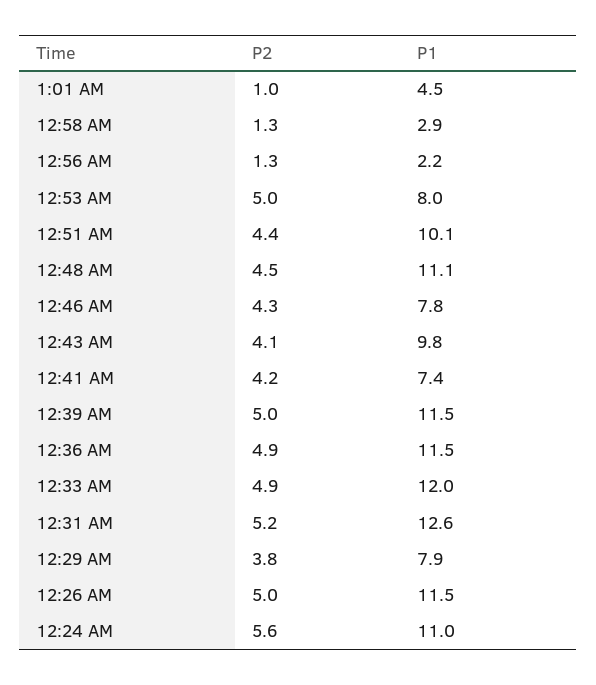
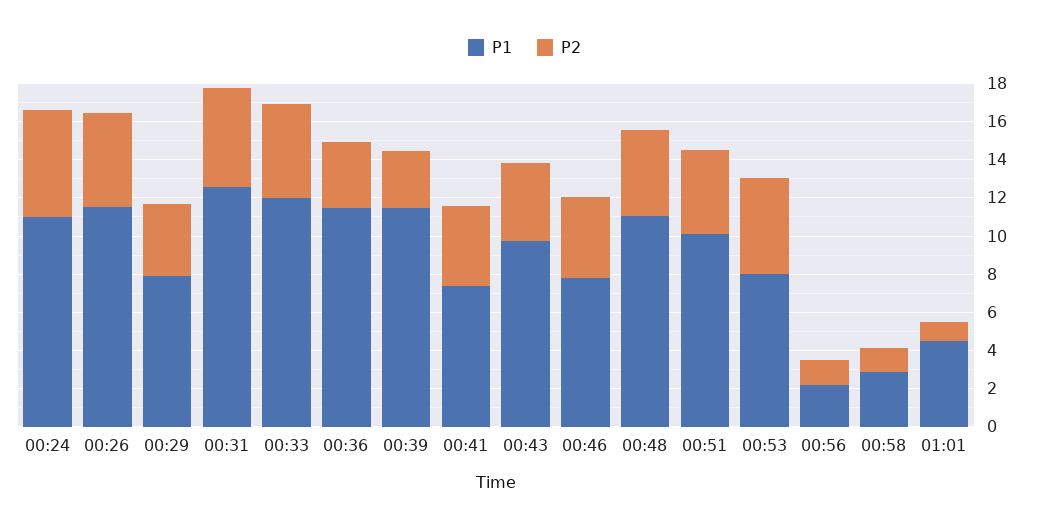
P2, 12:39 AM: 5 -> 3
P2, 12:36 AM: 4.9 -> 3.5

